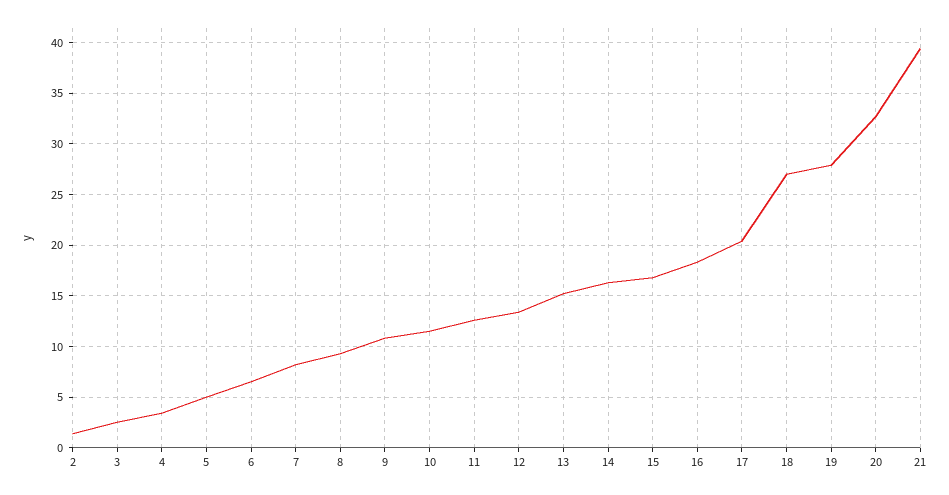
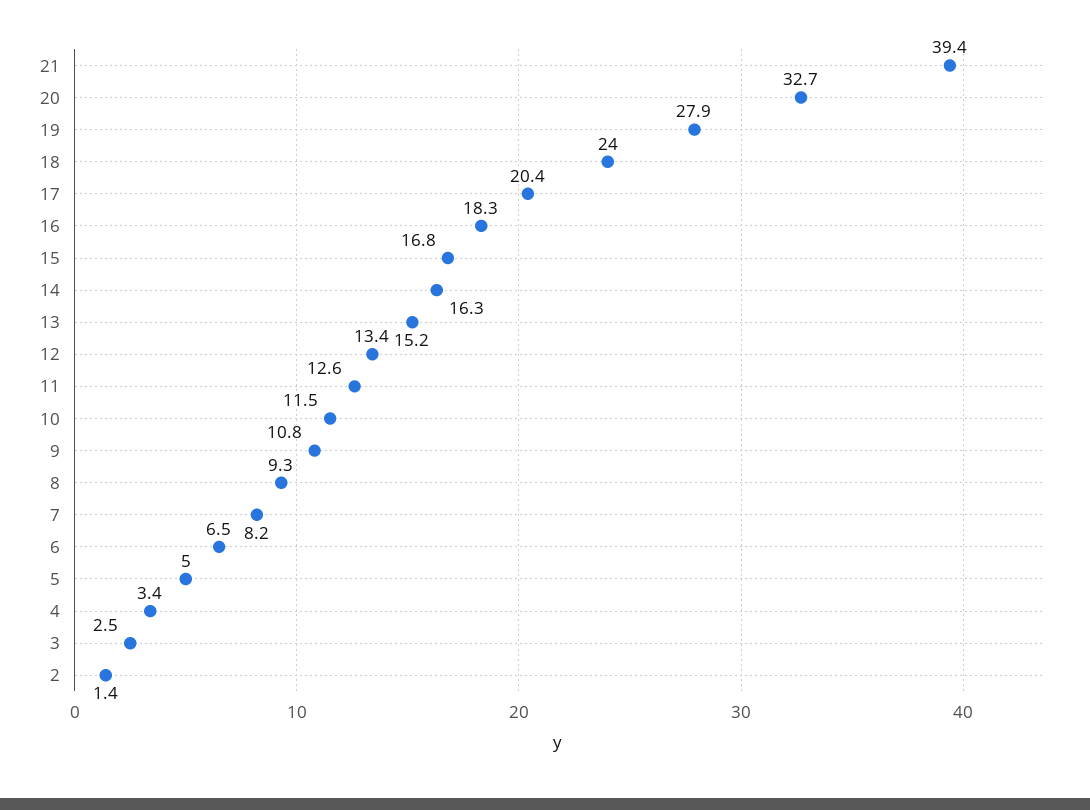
18: 27 -> 24

